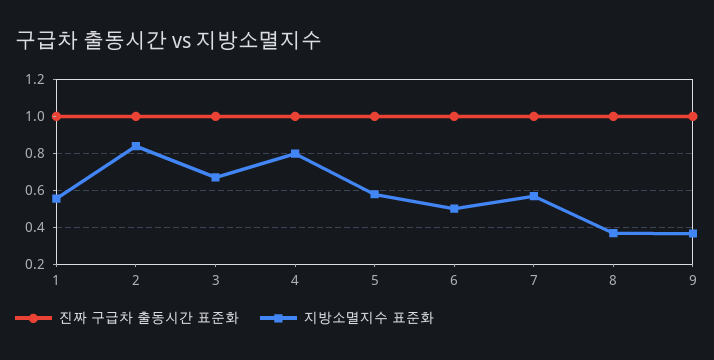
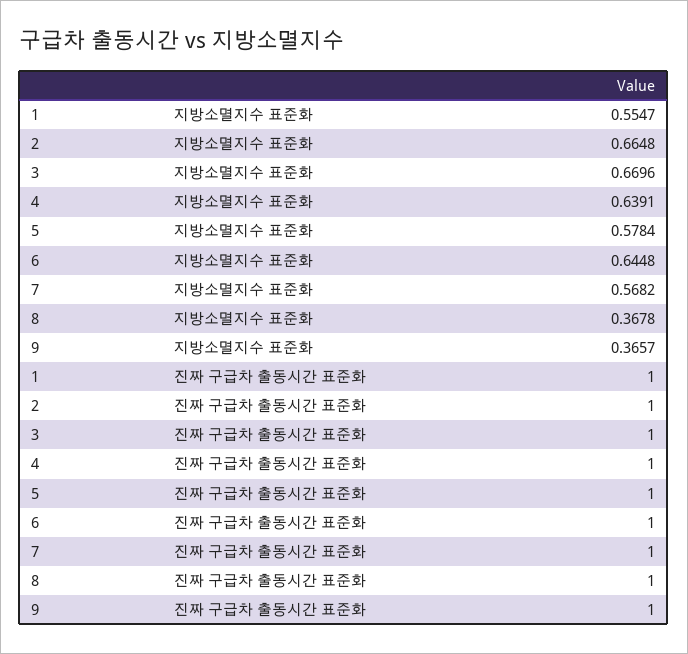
지방소멸지수 표준화, 2: 0.85 -> 0.6648
지방소멸지수 표준화, 4: 0.8 -> 0.6391
지방소멸지수 표준화, 6: 0.5 -> 0.6448

